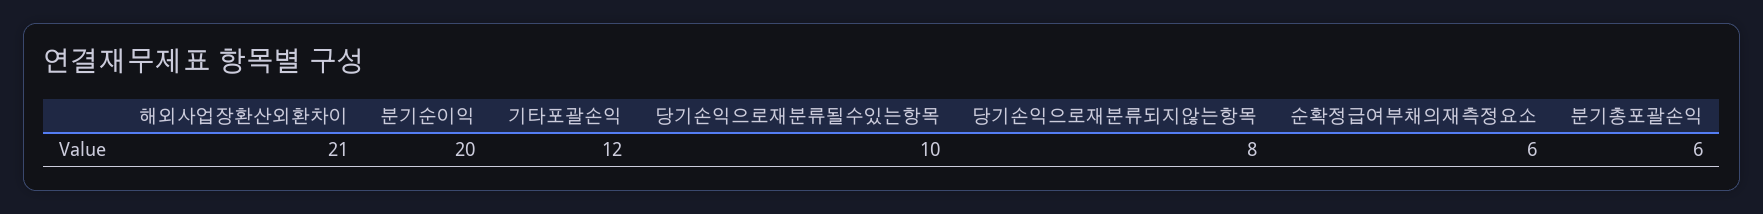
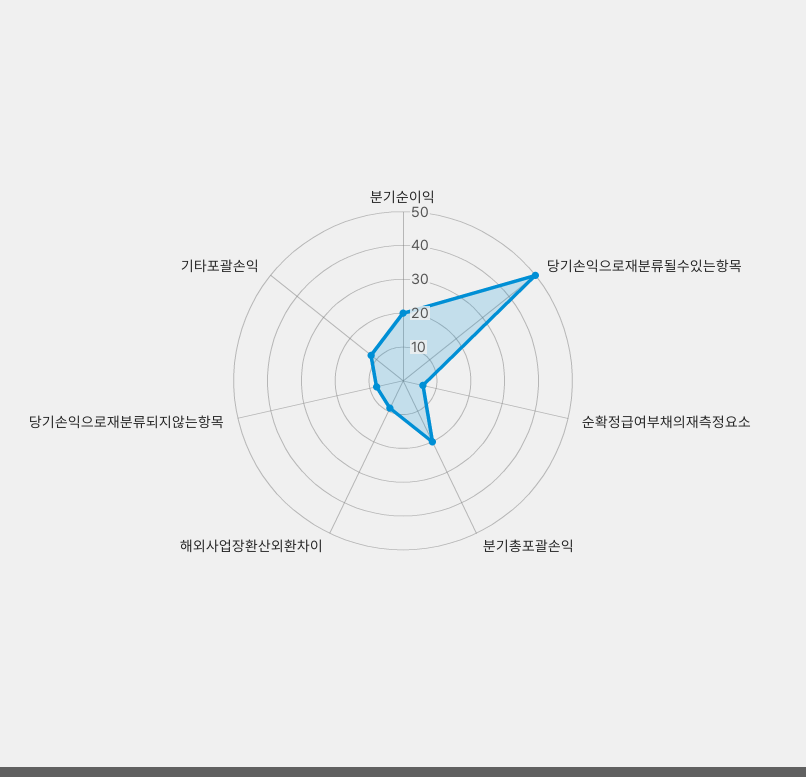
해외사업장환산외환차이: 21 -> 10
당기손익으로재분류될수있는항목: 10 -> 50
분기총포괄손익: 6 -> 20

